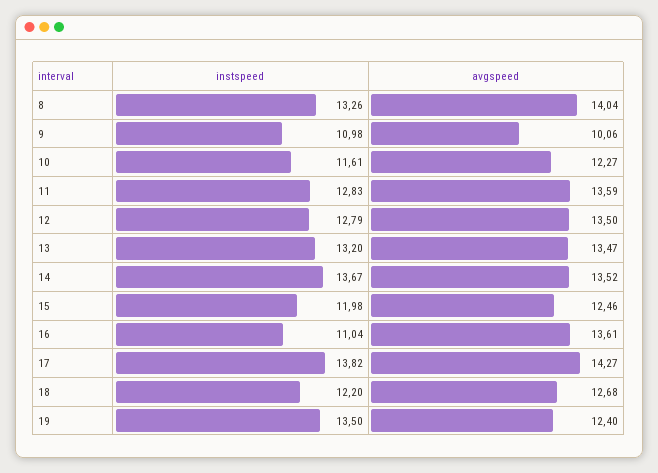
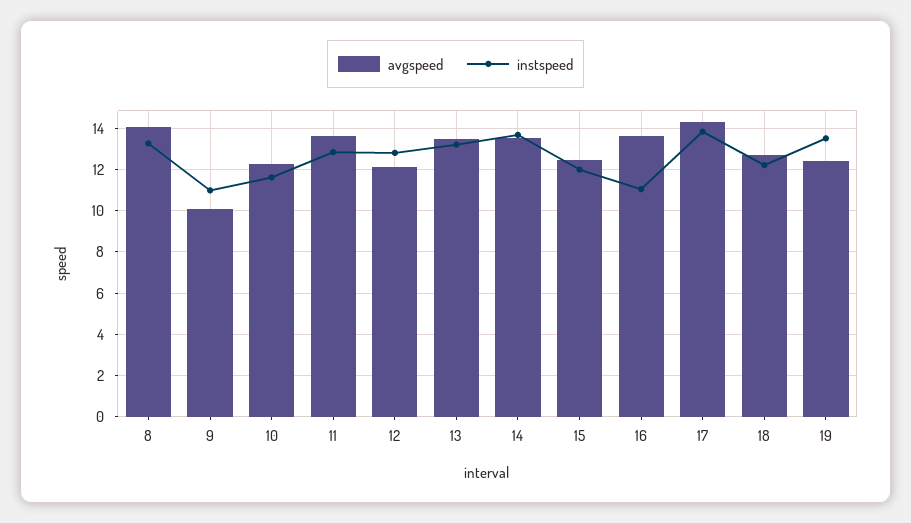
avgspeed, 12: 13.5 -> 12

